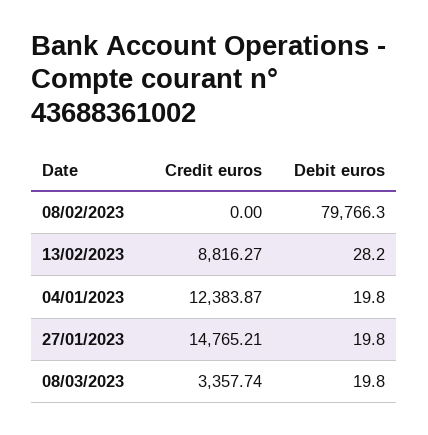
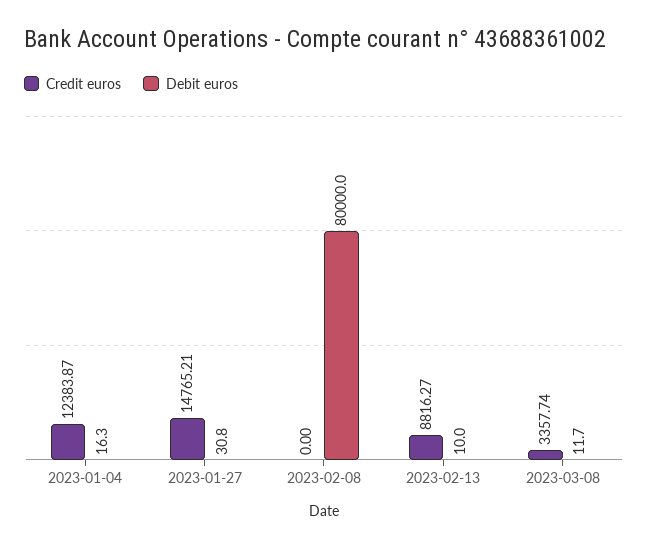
Debit euros, 08/02/2023: 79766.3 -> 80000
Debit euros, 13/02/2023: 28.2 -> 10
Debit euros, 04/01/2023: 19.8 -> 16.3
Debit euros, 27/01/2023: 19.8 -> 30.8
Debit euros, 08/03/2023: 19.8 -> 11.7

